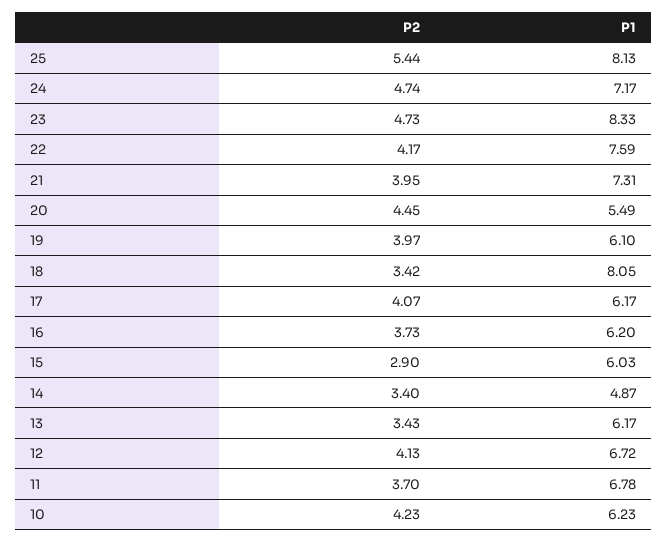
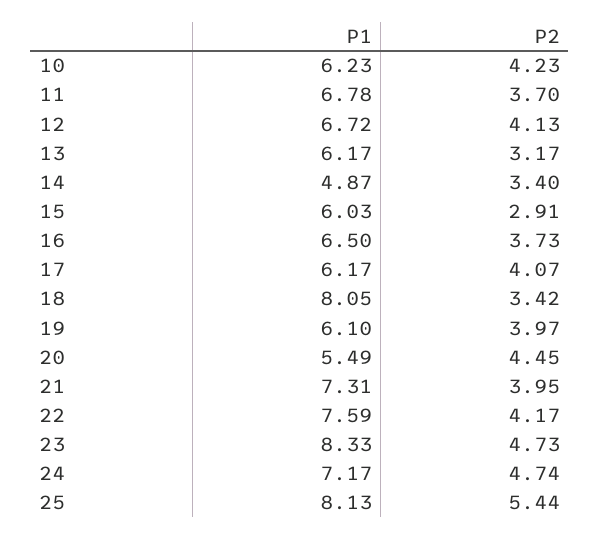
P1, 16: 6.2 -> 6.5
P2, 15: 2.9 -> 2.91
P2, 13: 3.43 -> 3.17

